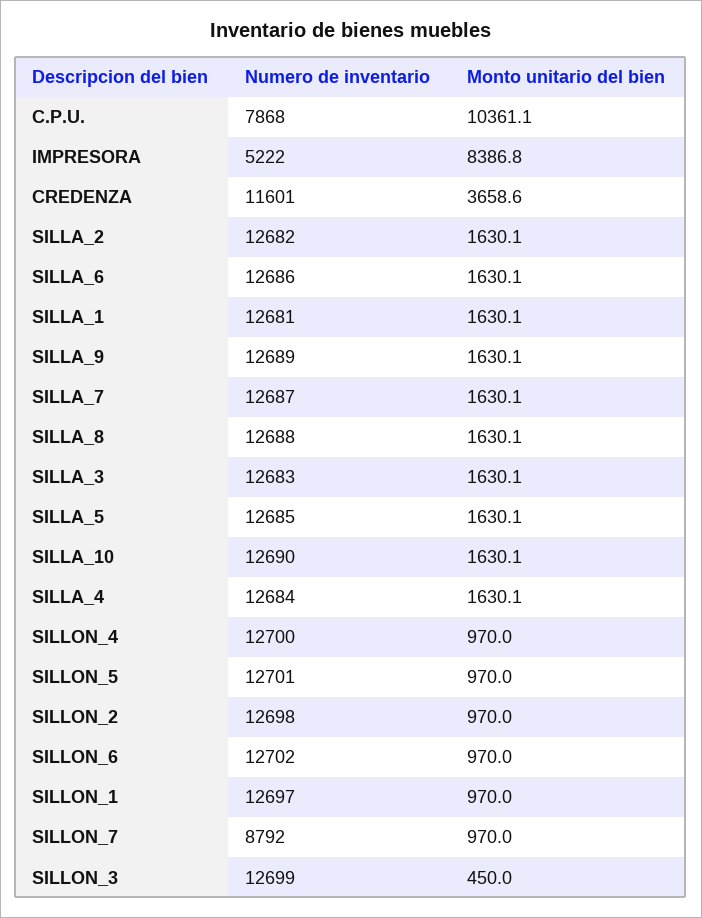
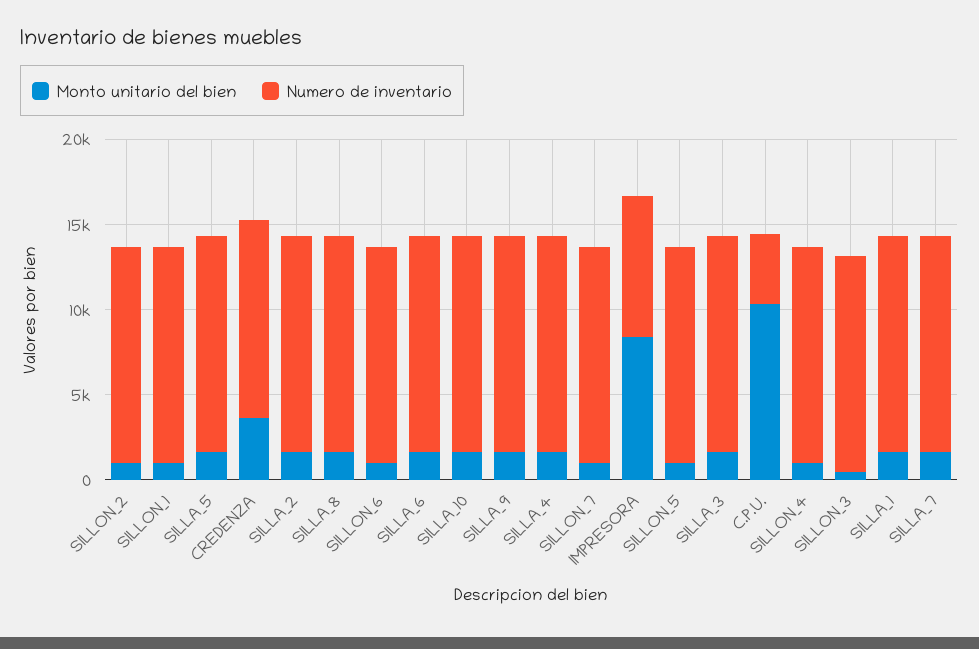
Numero de inventario, C.P.U.: 7868 -> 4000
Numero de inventario, IMPRESORA: 5222 -> 8000
Numero de inventario, SILLON_7: 8792 -> 13000

